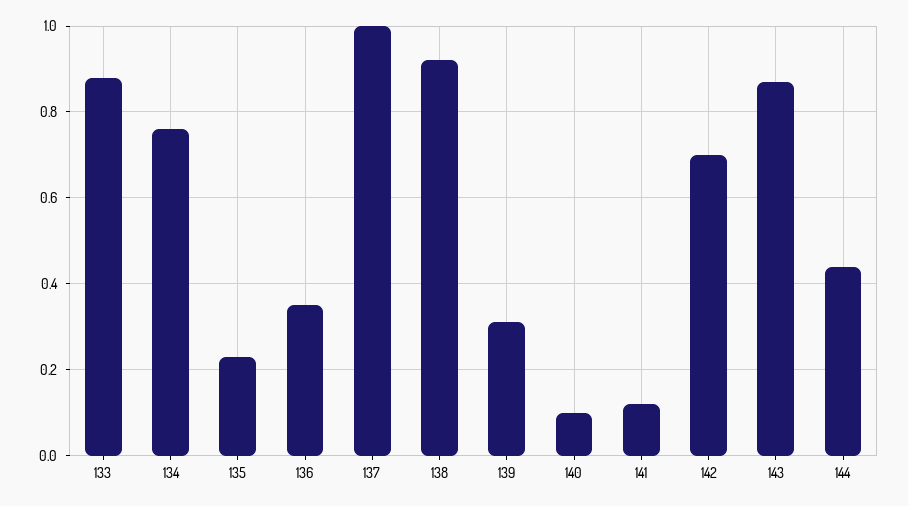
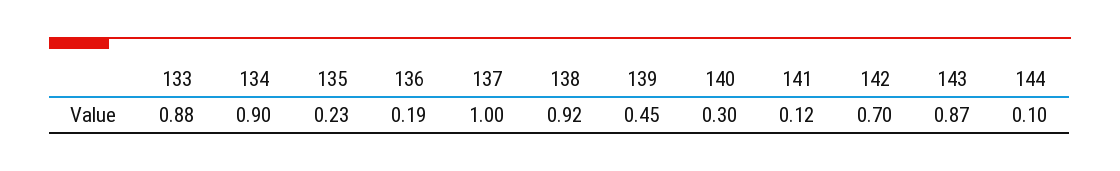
134: 0.75 -> 0.9
136: 0.35 -> 0.19
139: 0.3 -> 0.45
140: 0.1 -> 0.3
144: 0.45 -> 0.1

